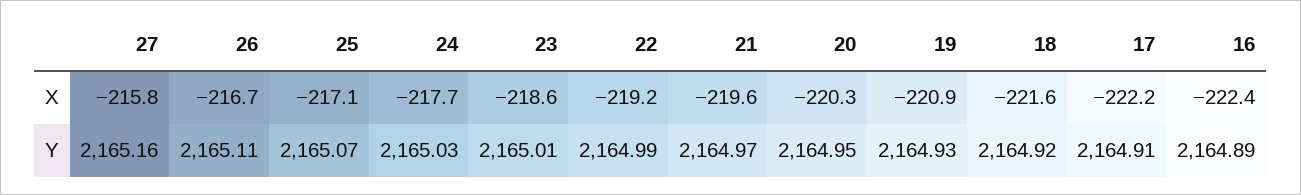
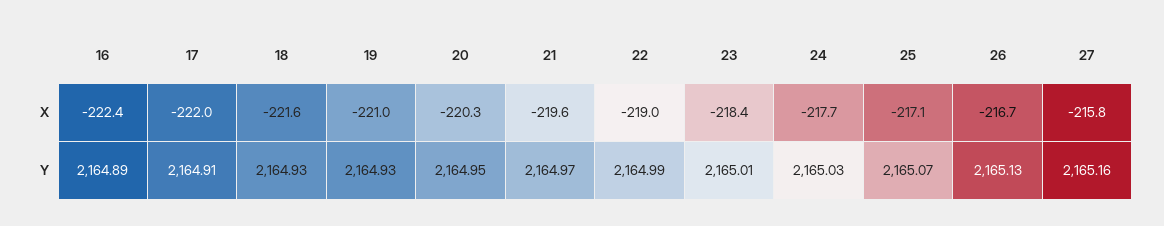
23, X: -218.6 -> -218.4
22, X: -219.2 -> -219
19, X: -220.9 -> -221
17, X: -222.2 -> -222
26, Y: 2165.11 -> 2165.13
18, Y: 2164.92 -> 2164.93

